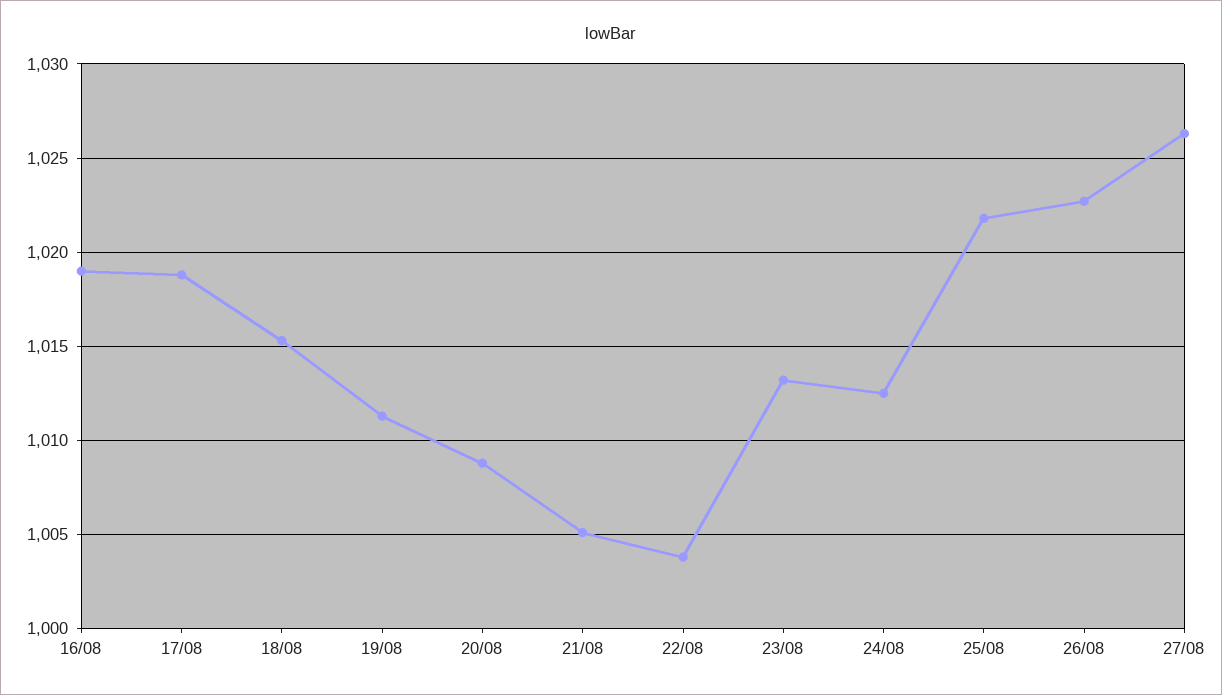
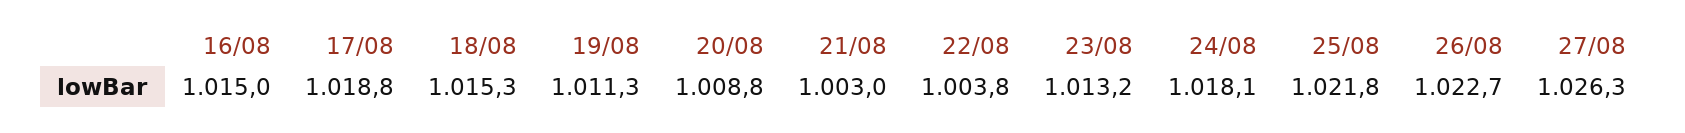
16/08: 1019 -> 1015
21/08: 1005 -> 1003
24/08: 1012.5 -> 1018.1

